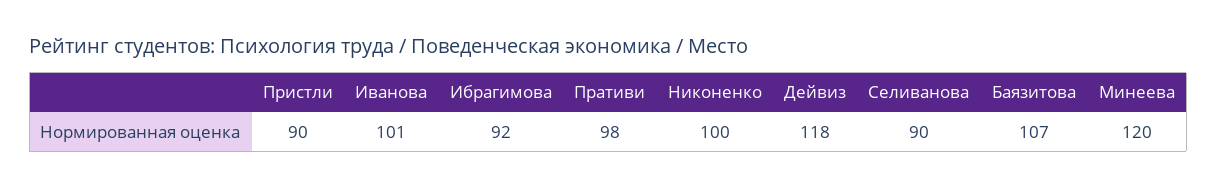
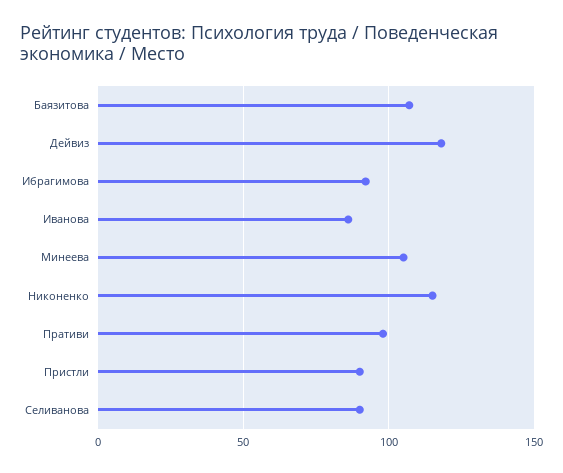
Иванова: 101 -> 85
Никоненко: 100 -> 115
Минеева: 120 -> 105

